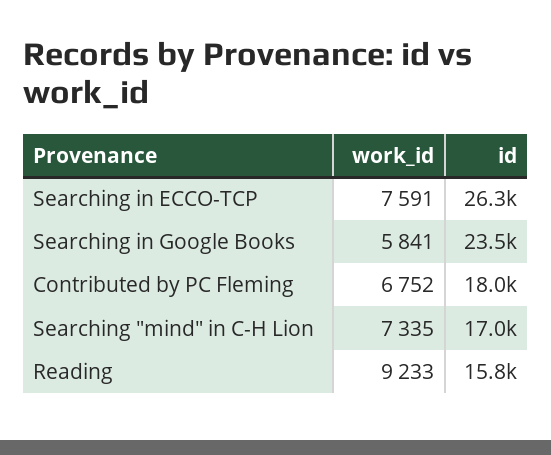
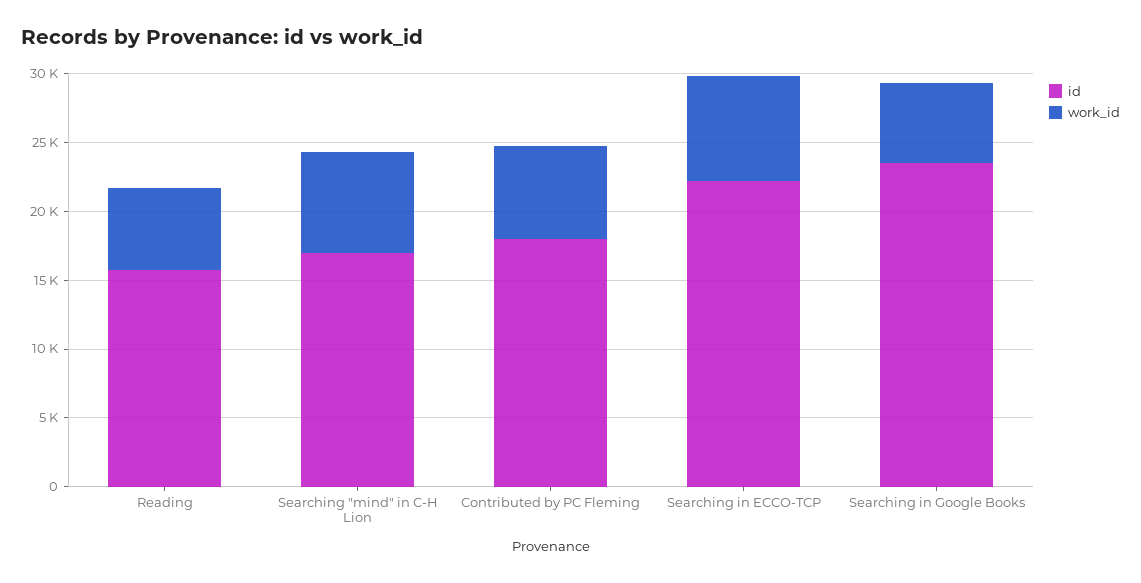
id, Searching in ECCO-TCP: 26300 -> 22000
work_id, Reading: 9233 -> 6000

